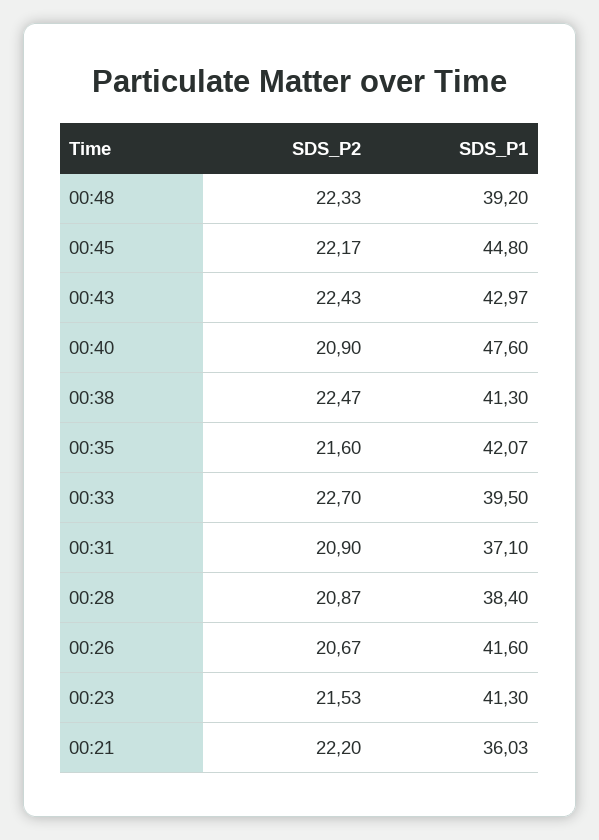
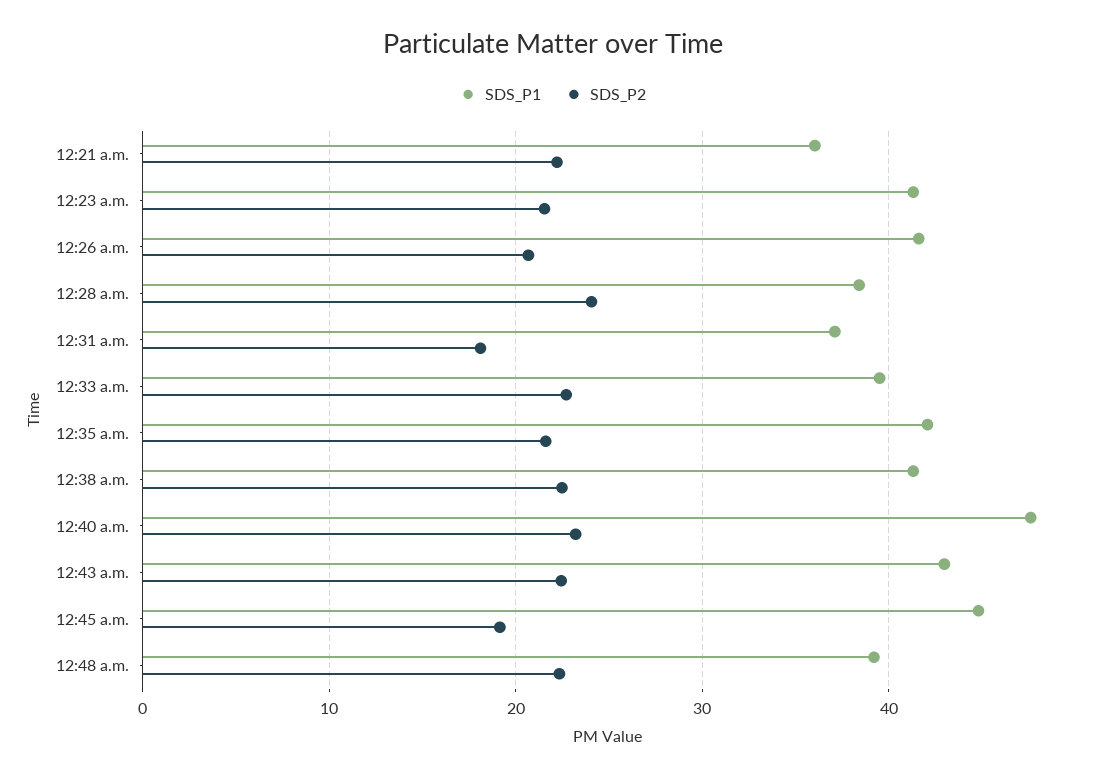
SDS_P2, 00:45: 22.17 -> 19
SDS_P2, 00:40: 20.9 -> 23
SDS_P2, 00:31: 20.9 -> 18
SDS_P2, 00:28: 20.87 -> 24

